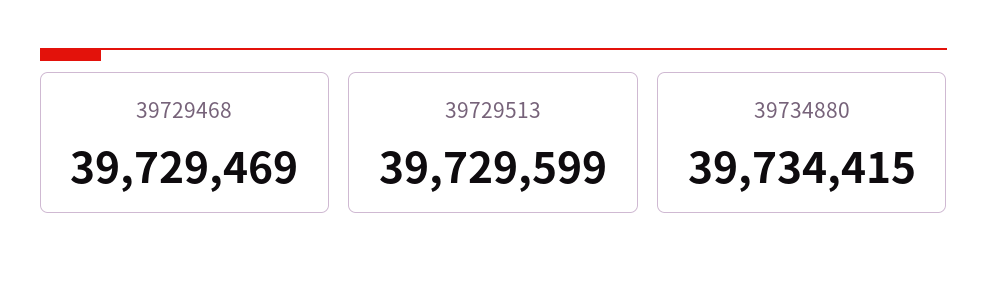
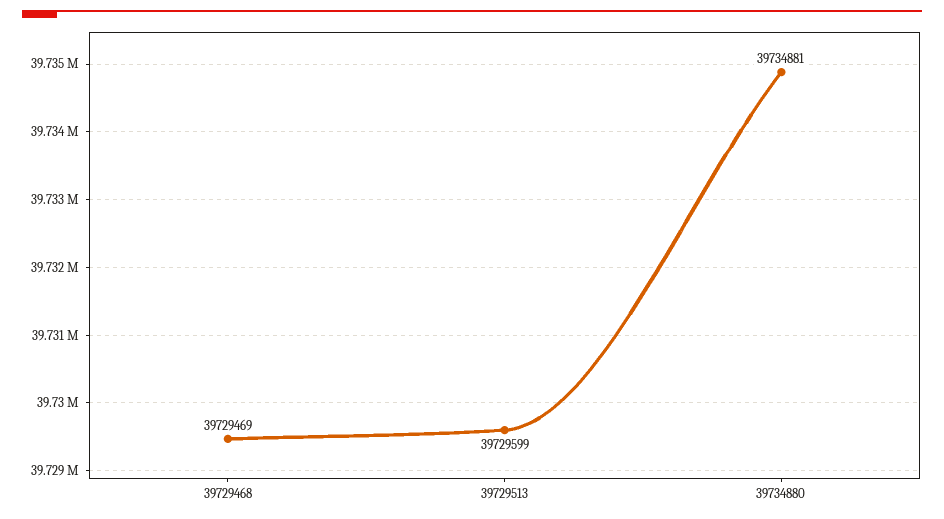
39734880: 39734415 -> 39734881

